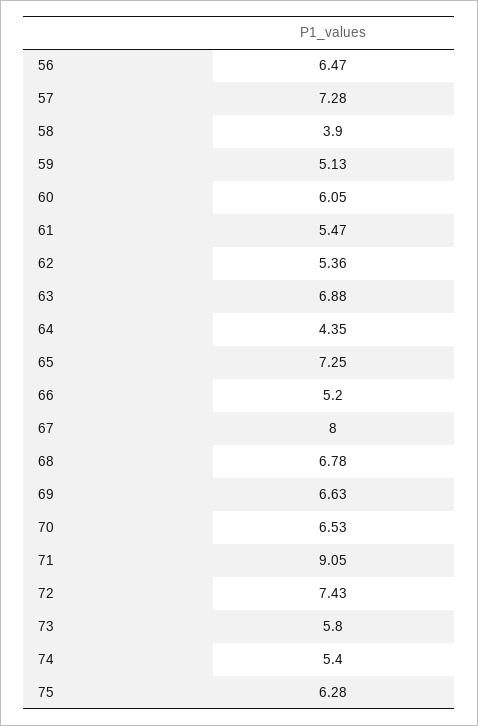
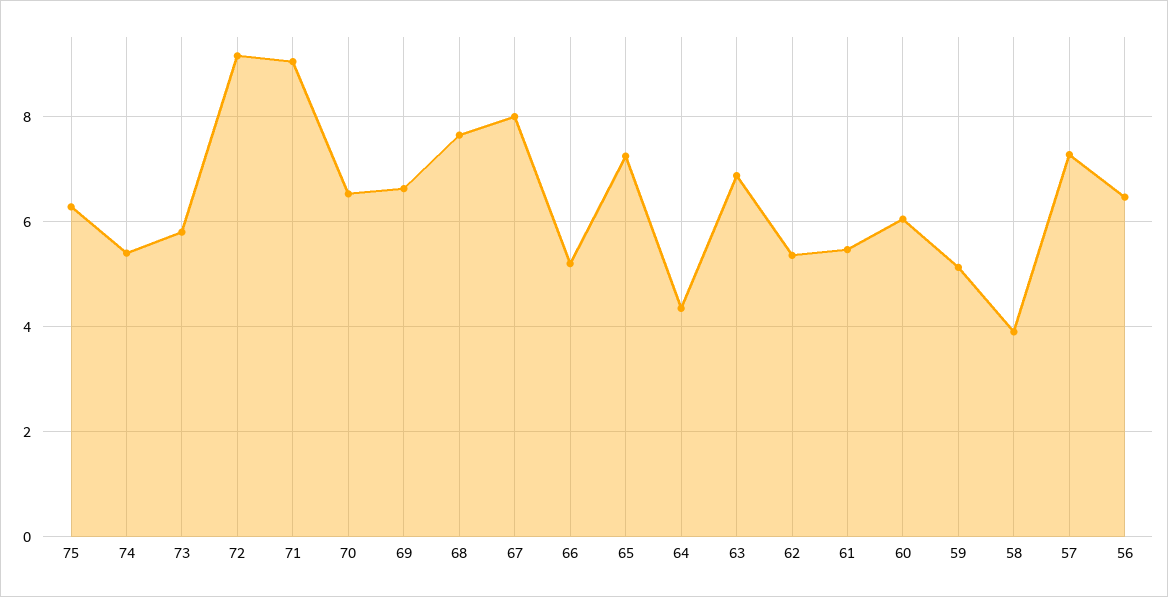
68: 6.78 -> 7.6
72: 7.43 -> 9.2

